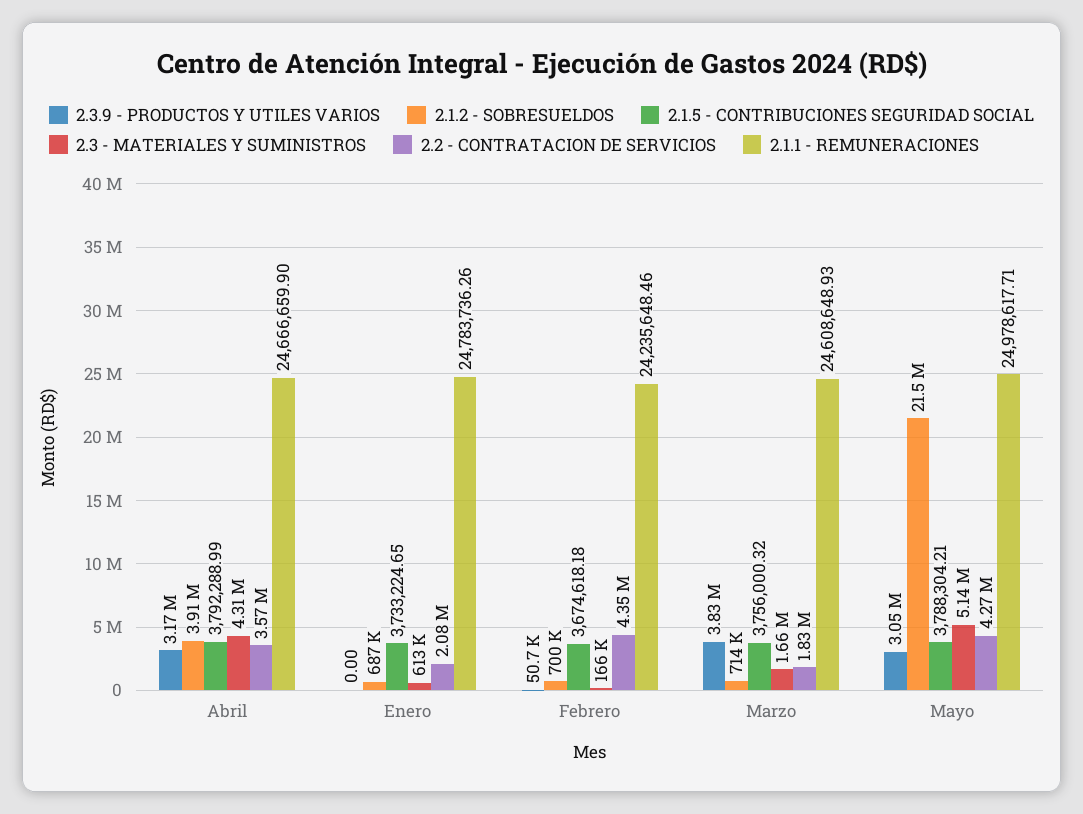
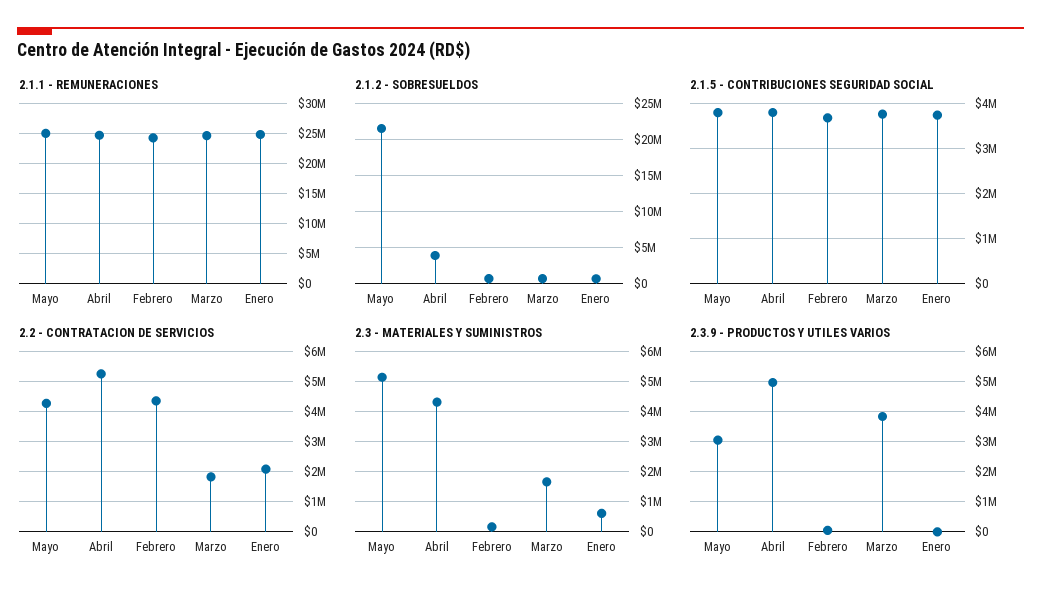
2.3.9 - PRODUCTOS Y UTILES VARIOS, Abril: 3170000 -> 5000000
2.2 - CONTRATACION DE SERVICIOS, Abril: 3570000 -> 5200000

